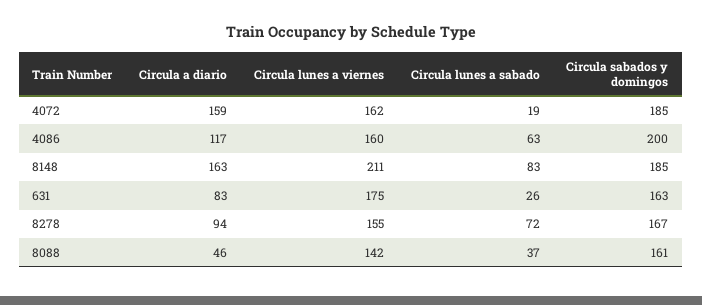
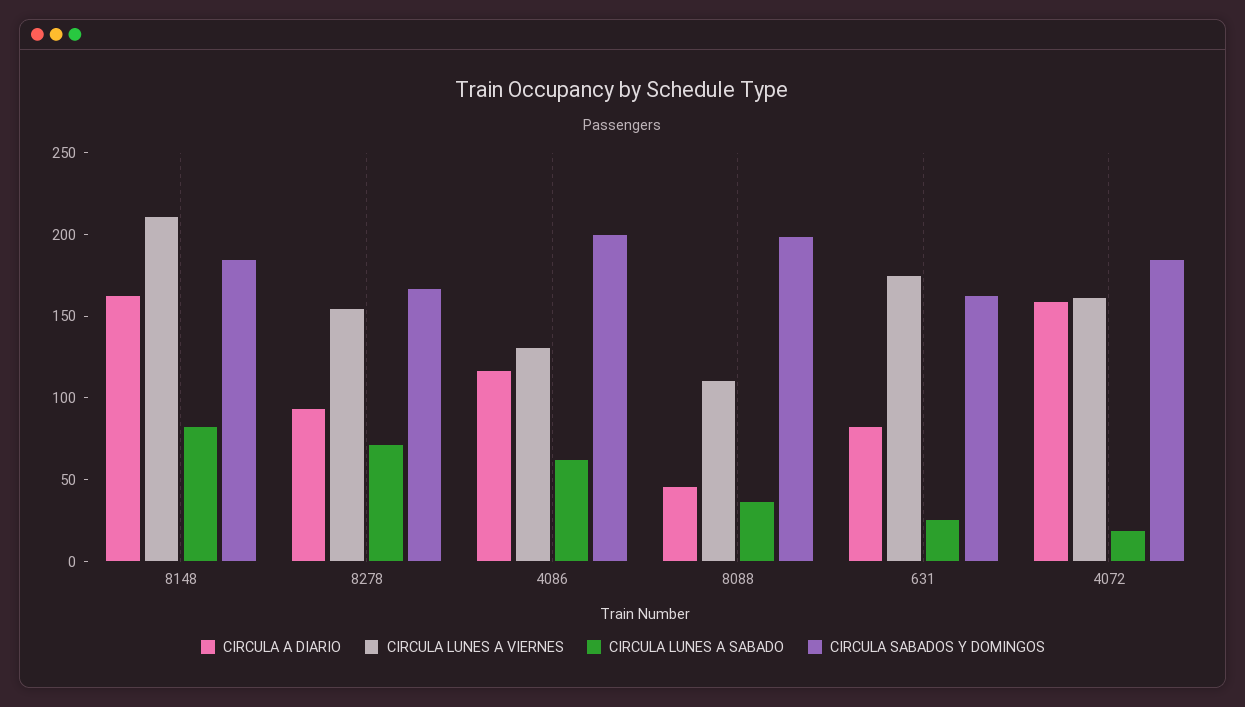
Circula lunes a viernes, 4086: 160 -> 130
Circula lunes a viernes, 8088: 142 -> 110
Circula sabados y domingos, 8088: 161 -> 200

